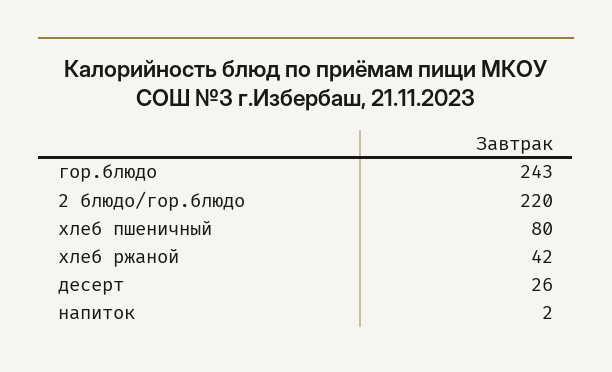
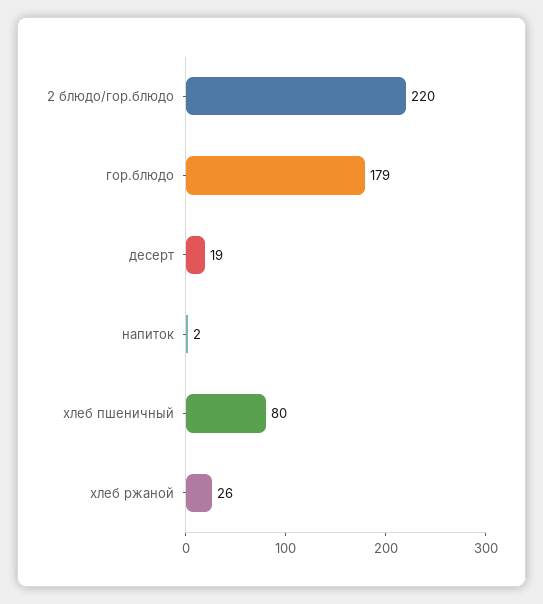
гор.блюдо: 243 -> 179
хлеб ржаной: 42 -> 26
десерт: 26 -> 19

